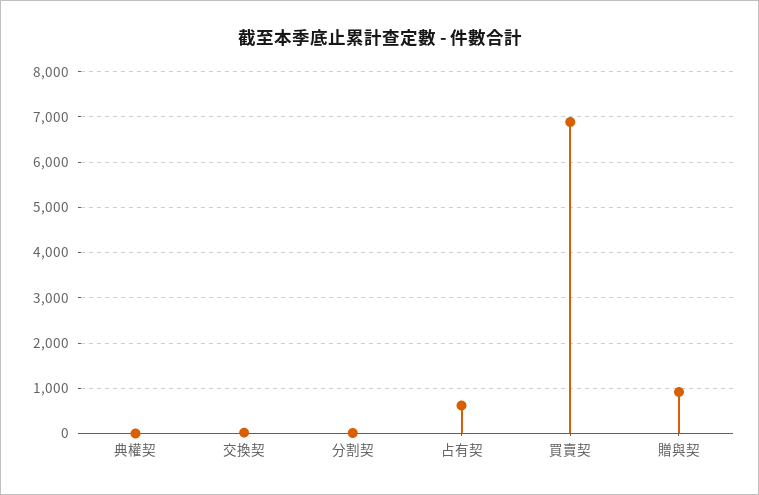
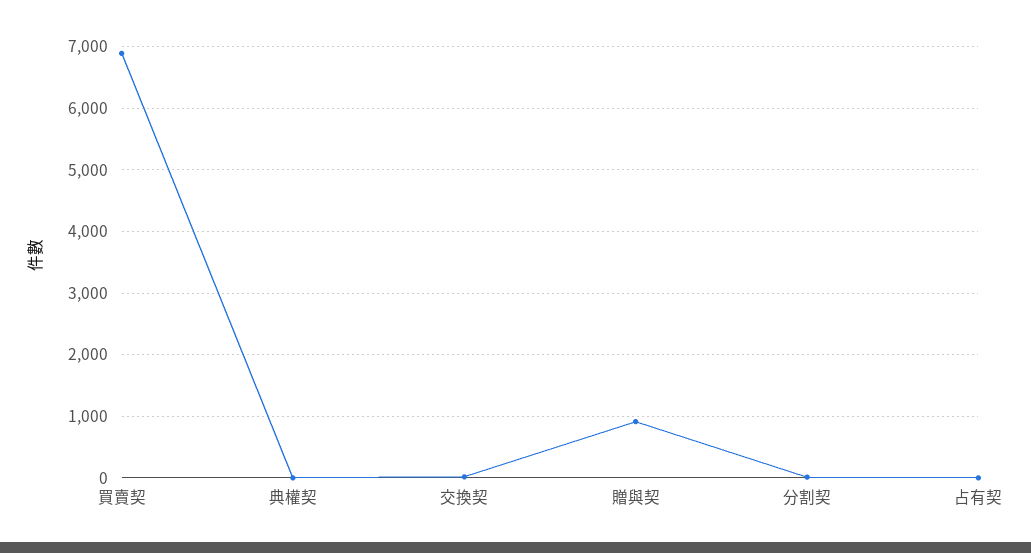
占有契: 600 -> 0

